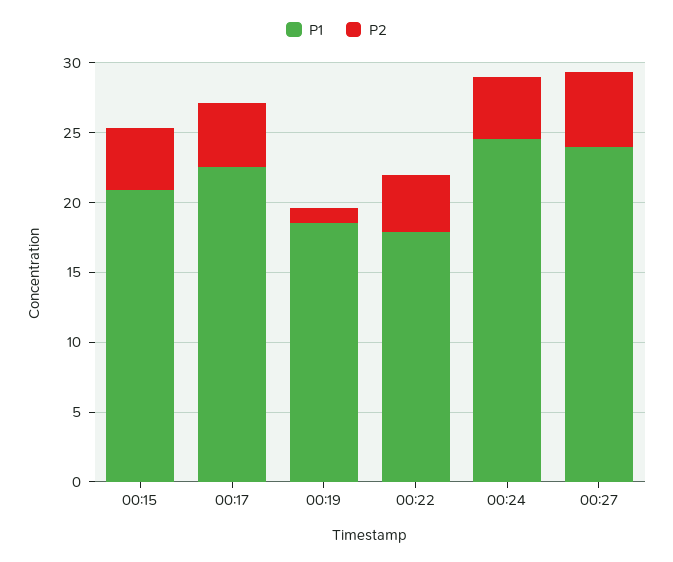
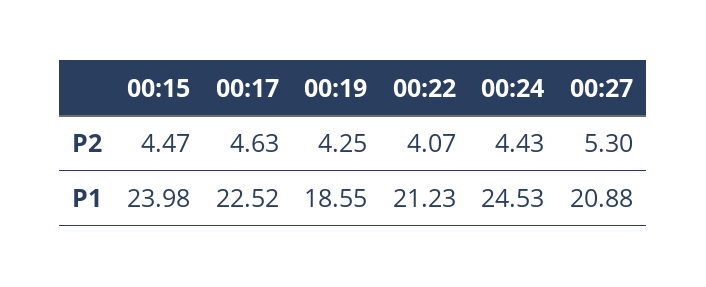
P1, 00:15: 21 -> 23.98
P2, 00:19: 1 -> 4.25
P1, 00:22: 18 -> 21.23
P1, 00:27: 24 -> 20.88

